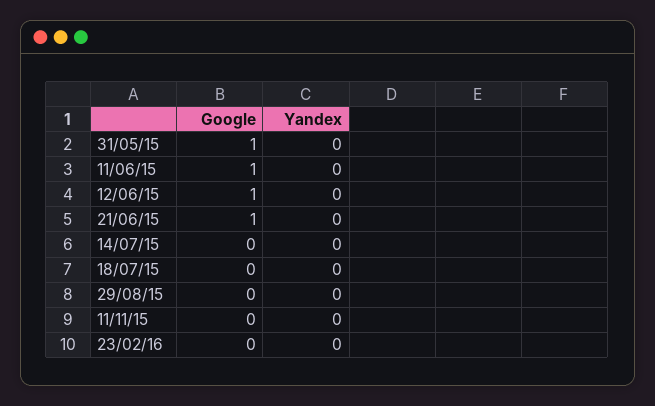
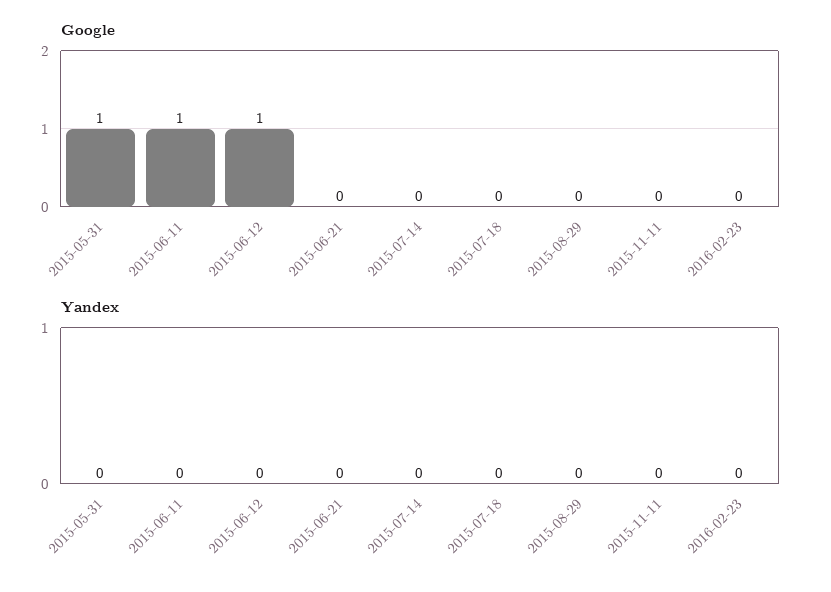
Google, 21/06/15: 1 -> 0

